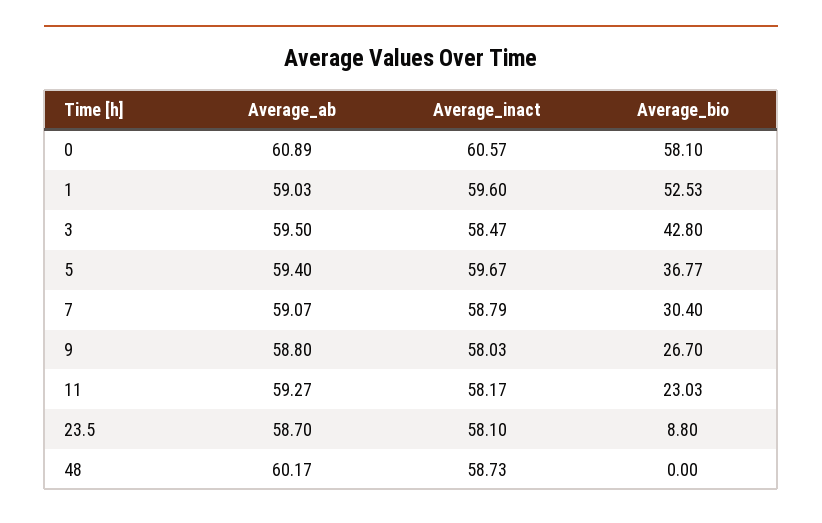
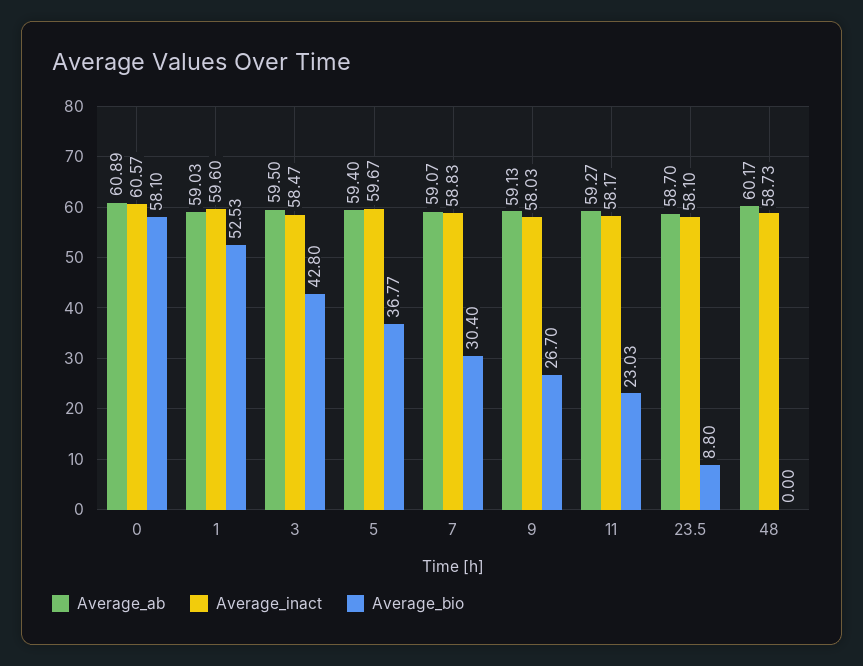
Average_inact, 7: 58.79 -> 58.83
Average_ab, 9: 58.8 -> 59.13

